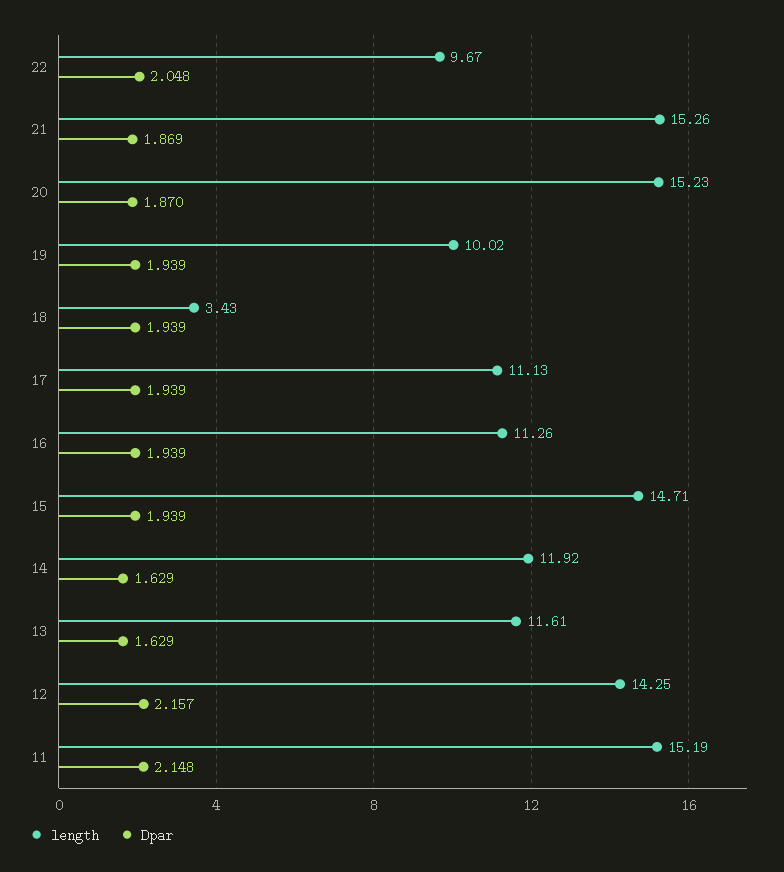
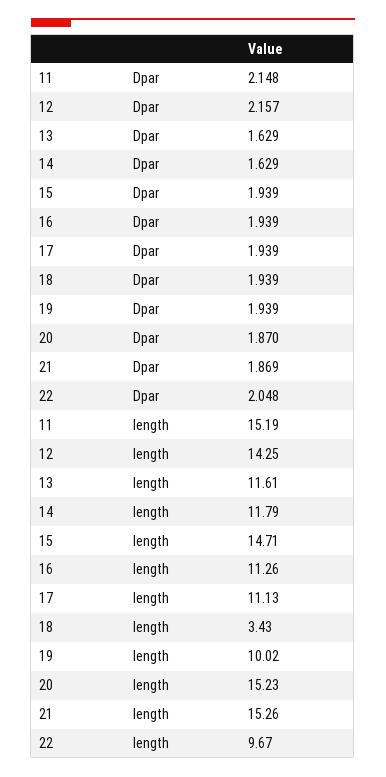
length, 14: 11.92 -> 11.79

